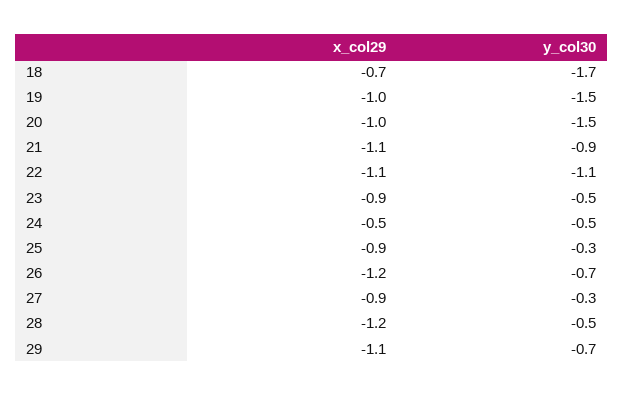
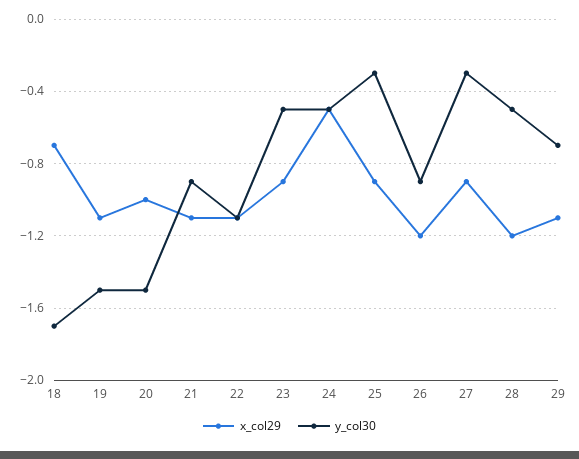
x_col29, 19: -1 -> -1.1
y_col30, 26: -0.7 -> -0.9

